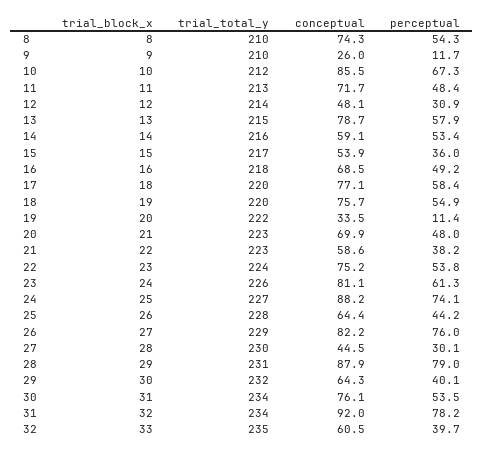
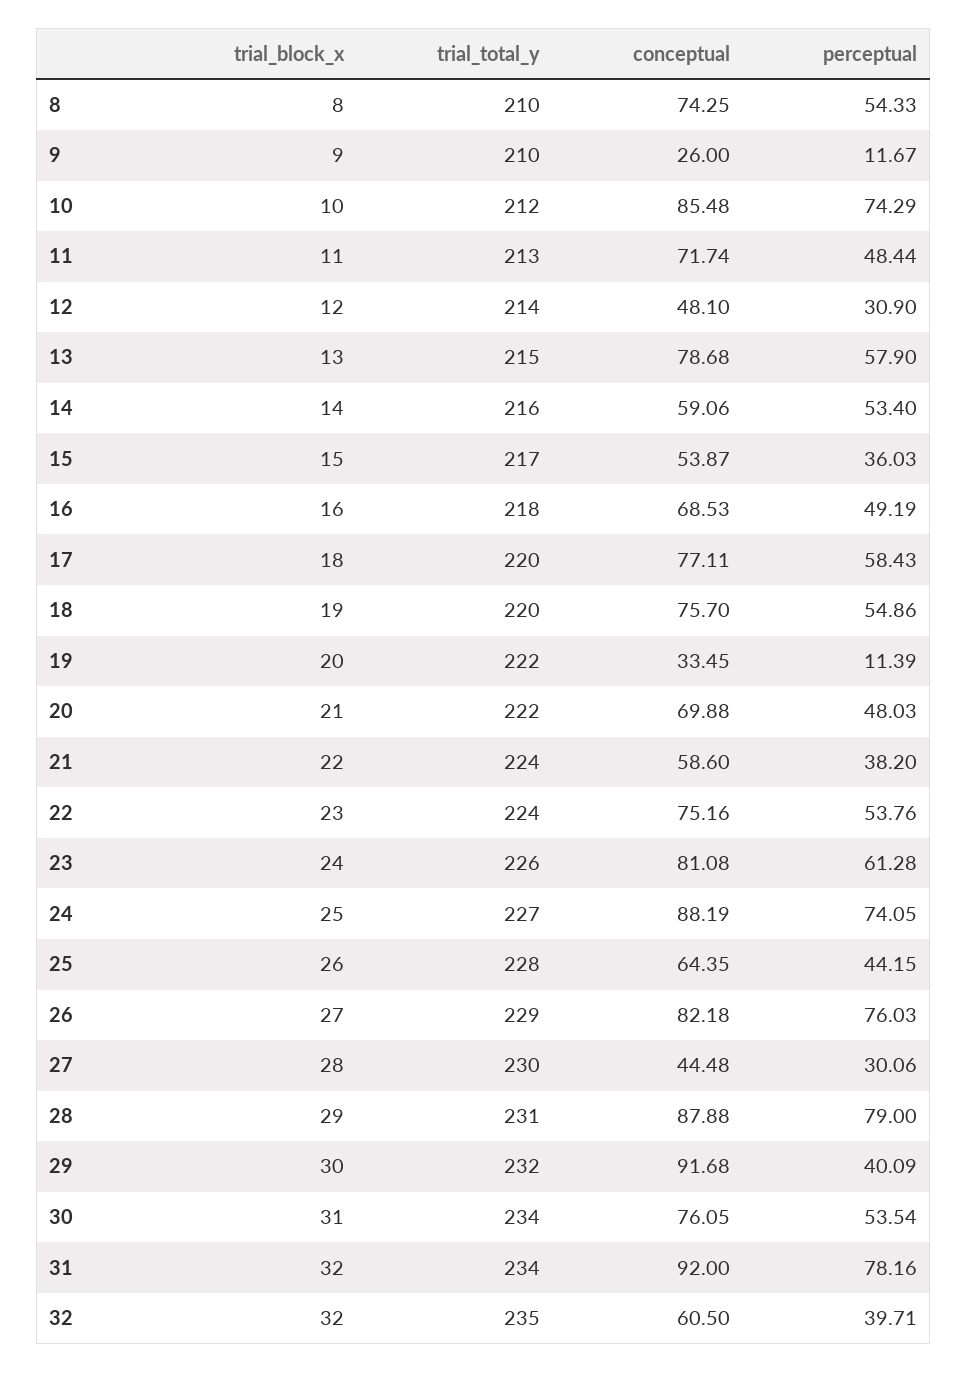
perceptual, 10: 67.3 -> 74.29
trial_total_y, 20: 223 -> 222
trial_total_y, 21: 223 -> 224
conceptual, 29: 64.3 -> 91.68
trial_block_x, 32: 33 -> 32

